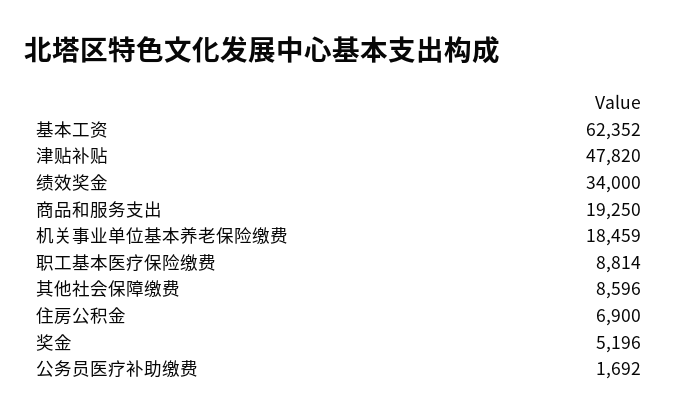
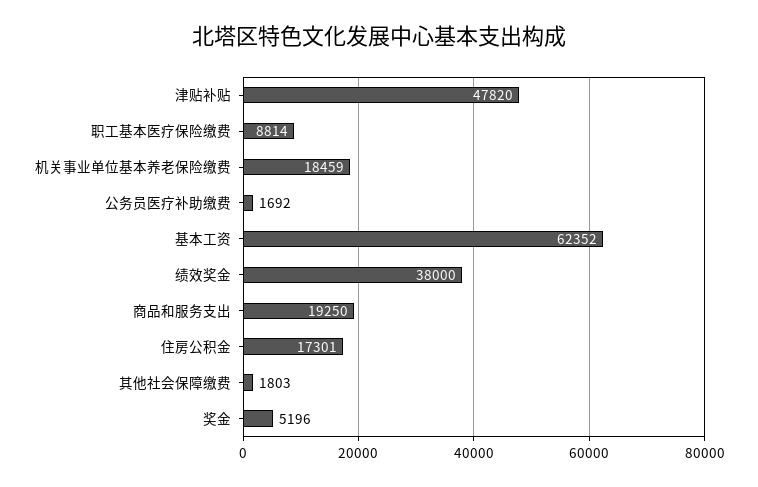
绩效奖金: 34000 -> 38000
其他社会保障缴费: 8596 -> 1803
住房公积金: 6900 -> 17301

